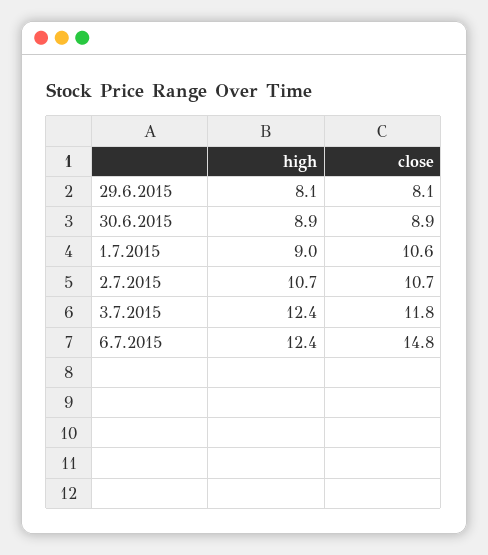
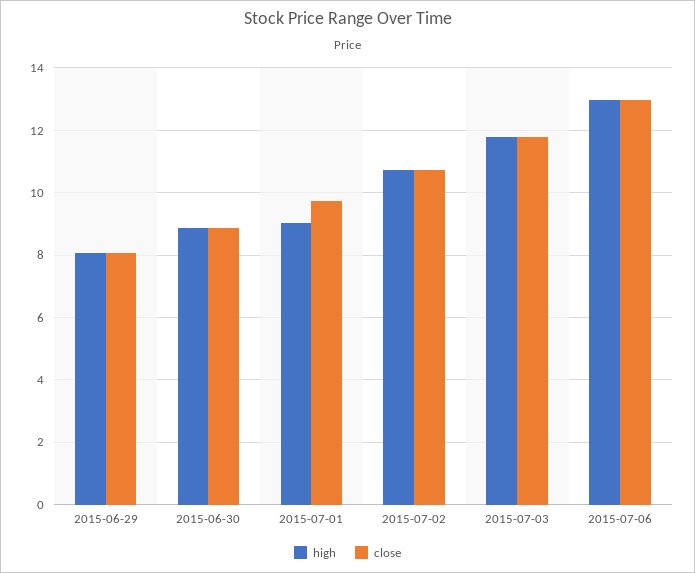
close, 1.7.2015: 10.6 -> 9.8
high, 3.7.2015: 12.4 -> 11.8
high, 6.7.2015: 12.4 -> 13
close, 6.7.2015: 14.8 -> 13

